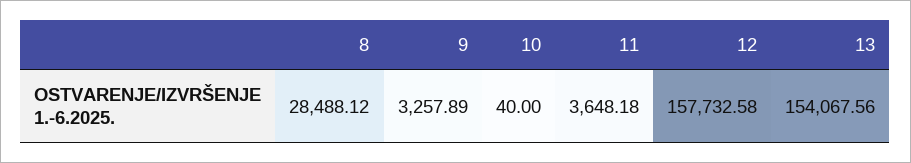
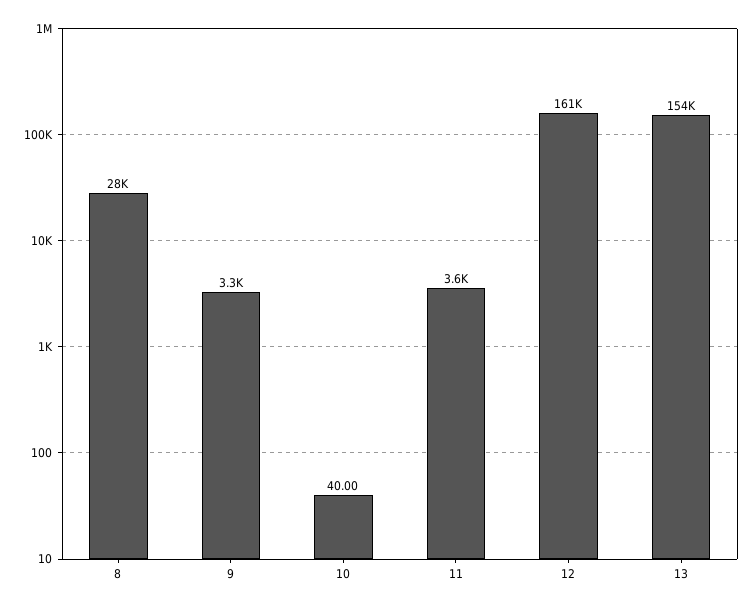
12: 157732.58 -> 161000

